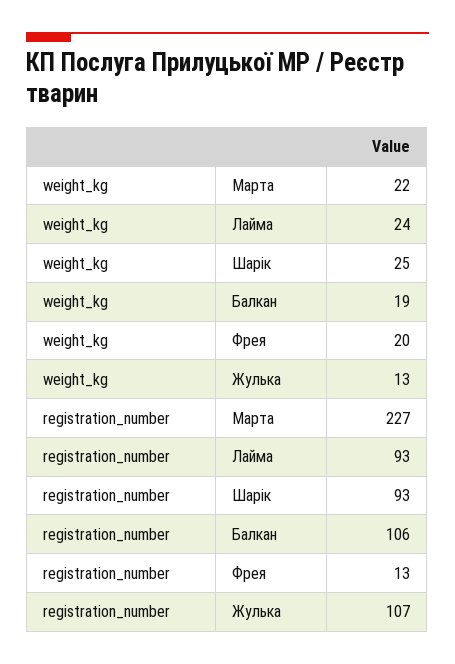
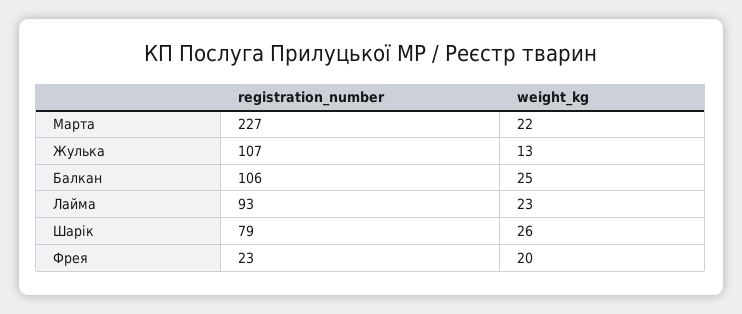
weight_kg, Лайма: 24 -> 23
weight_kg, Шарік: 25 -> 26
weight_kg, Балкан: 19 -> 25
registration_number, Шарік: 93 -> 79
registration_number, Фрея: 13 -> 23

